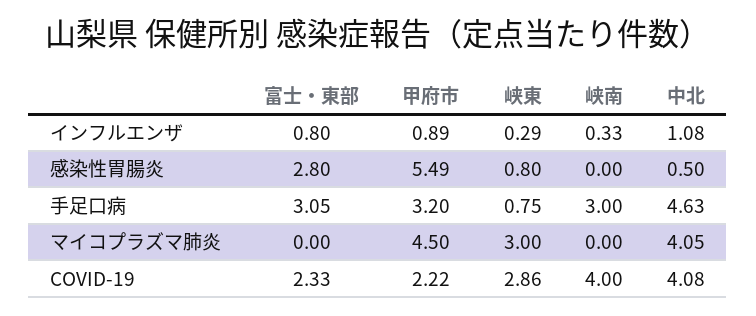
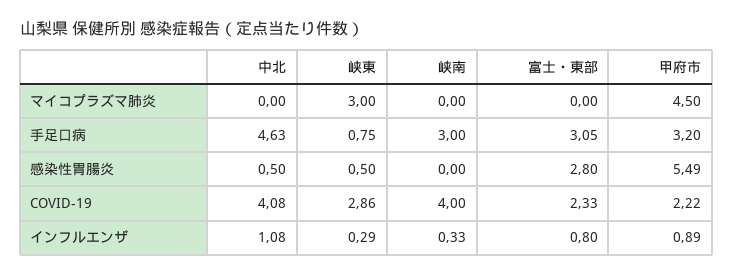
峡東, 感染性胃腸炎: 0.8 -> 0.5
中北, マイコプラズマ肺炎: 4.05 -> 0

